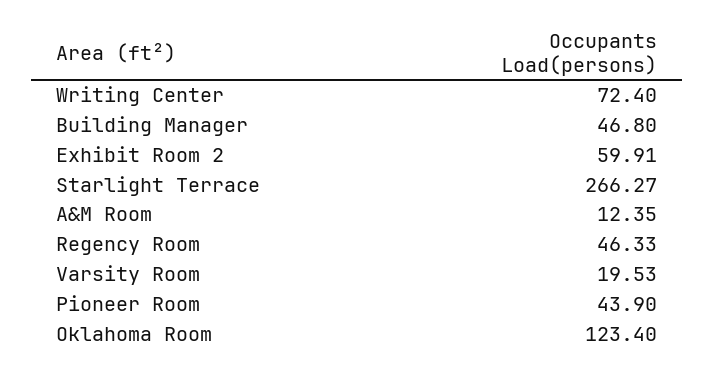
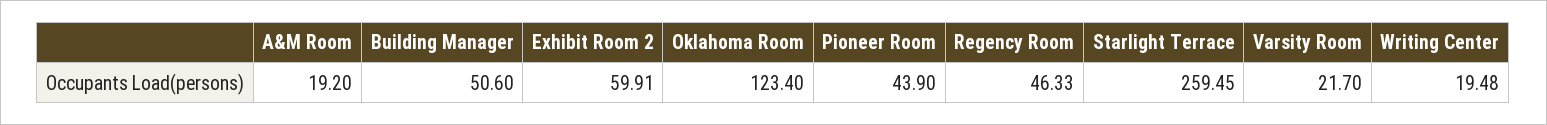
Writing Center: 72.4 -> 19.48
Building Manager: 46.8 -> 50.6
Starlight Terrace: 266.27 -> 259.45
A&M Room: 12.35 -> 19.2
Varsity Room: 19.53 -> 21.7

